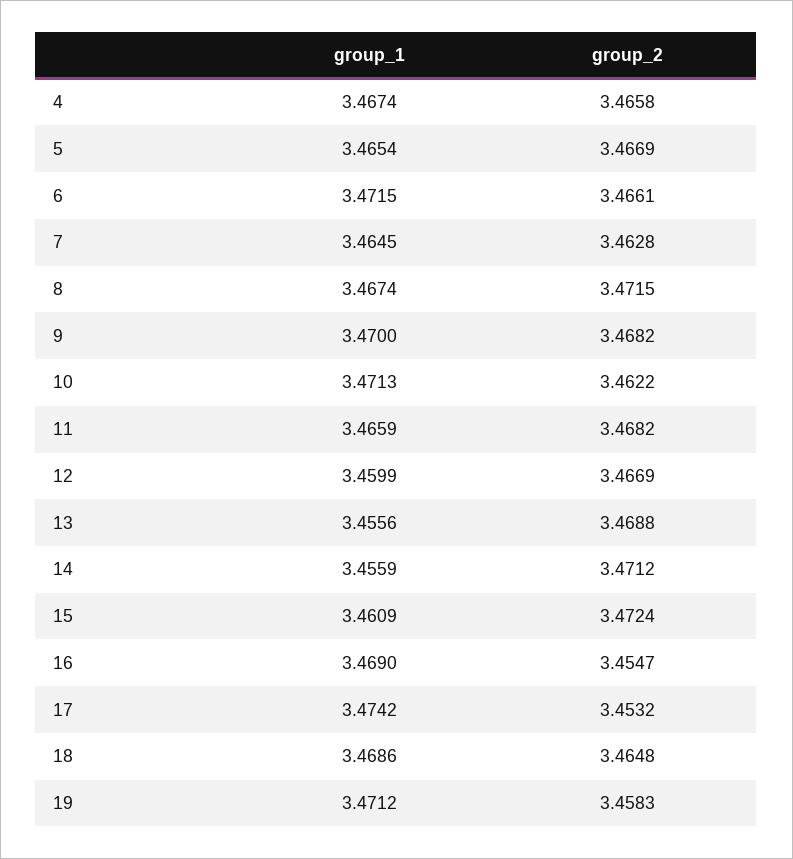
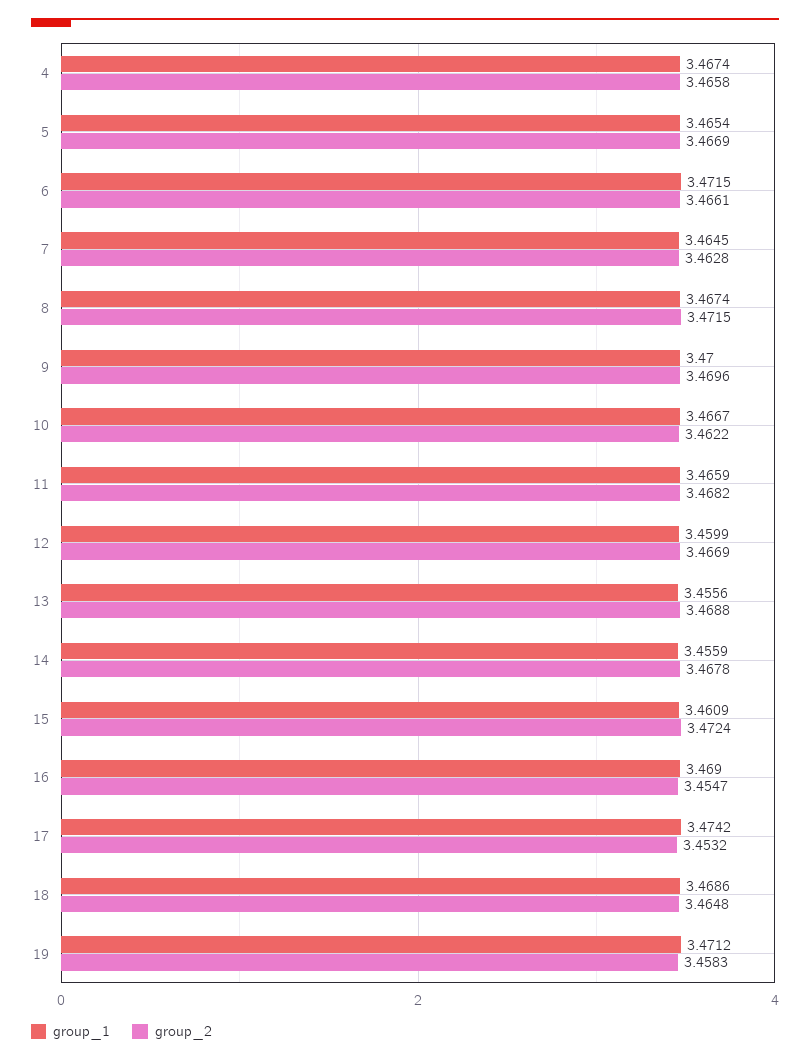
group_2, 9: 3.4682 -> 3.4696
group_1, 10: 3.4713 -> 3.4667
group_2, 14: 3.4712 -> 3.4678

